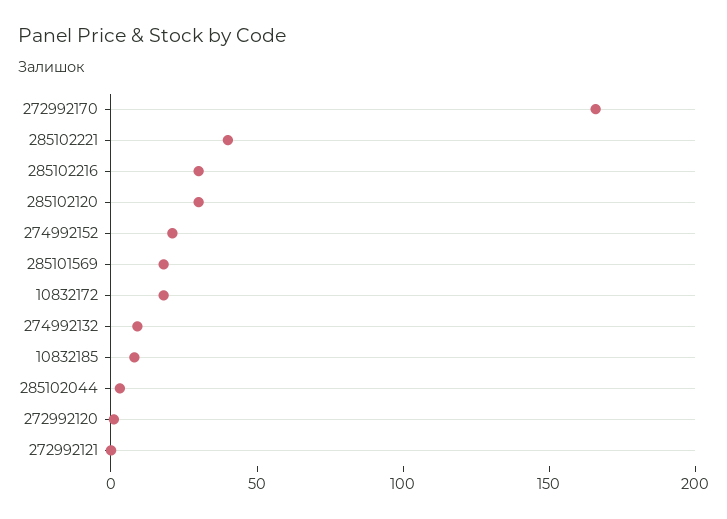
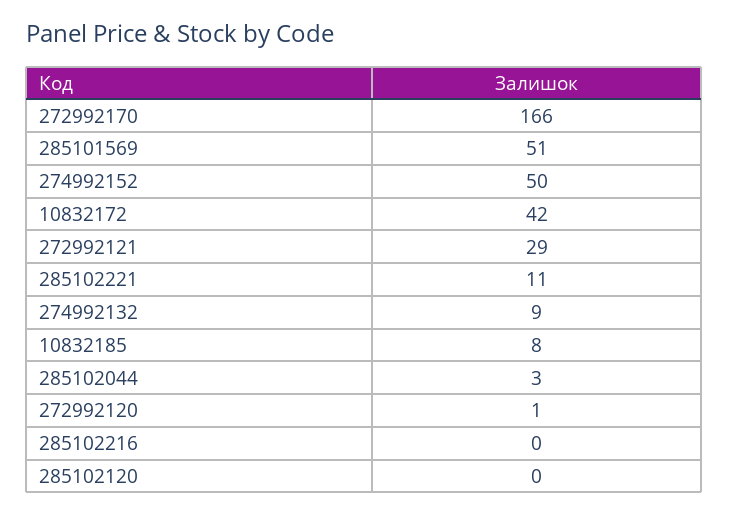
285102221: 40 -> 11
285102216: 30 -> 0
285102120: 30 -> 0
274992152: 20 -> 50
285101569: 20 -> 51
10832172: 20 -> 42
272992121: 0 -> 29

